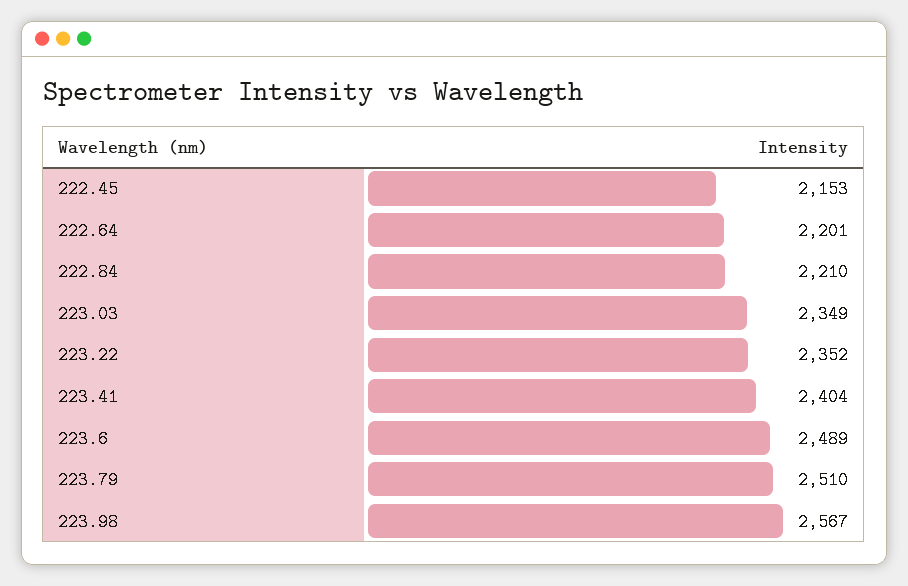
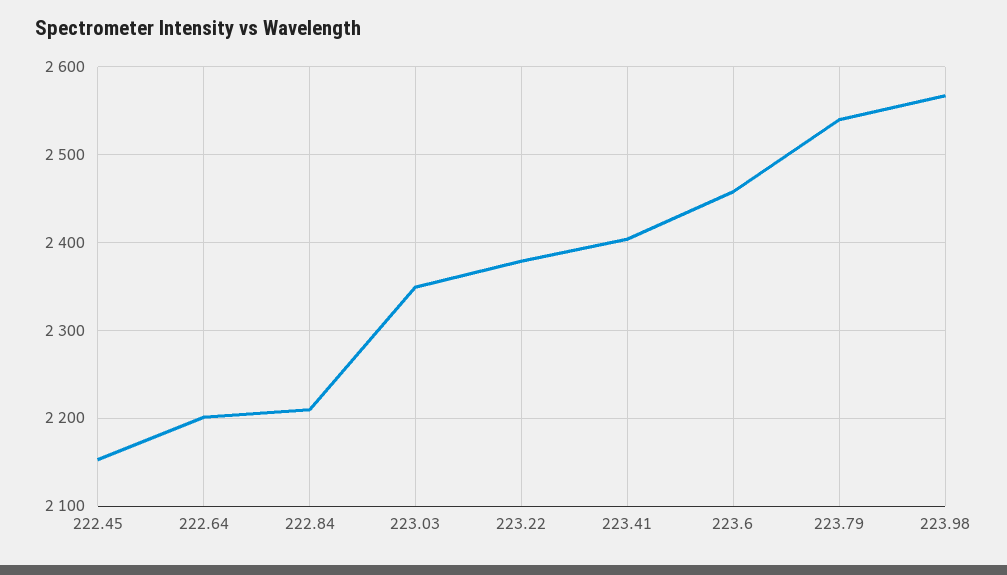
223.22: 2352 -> 2380
223.6: 2489 -> 2460
223.79: 2510 -> 2540

